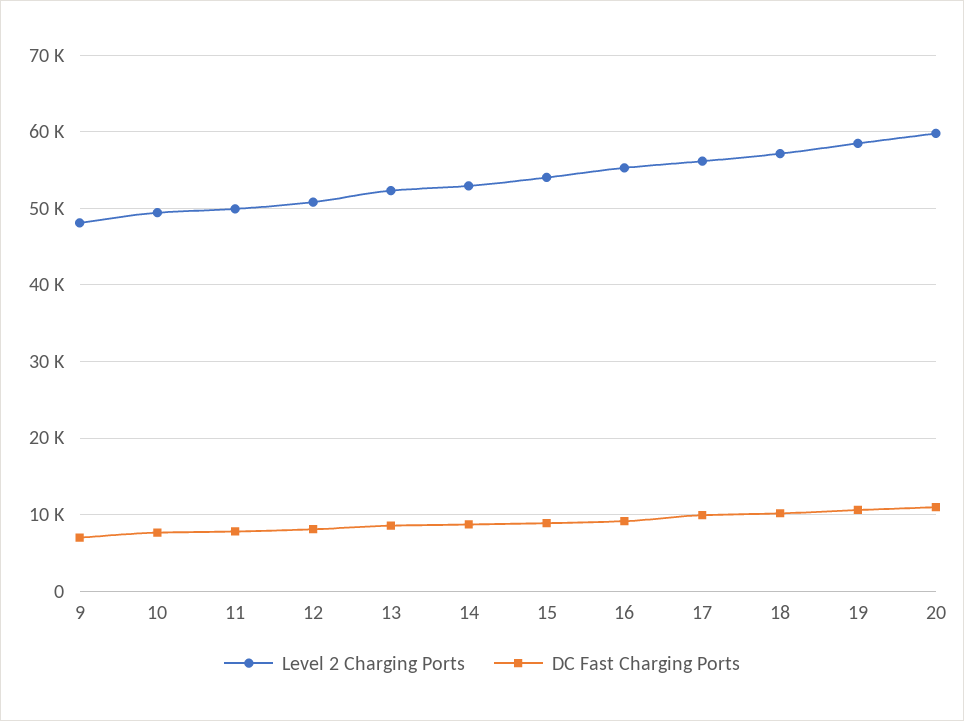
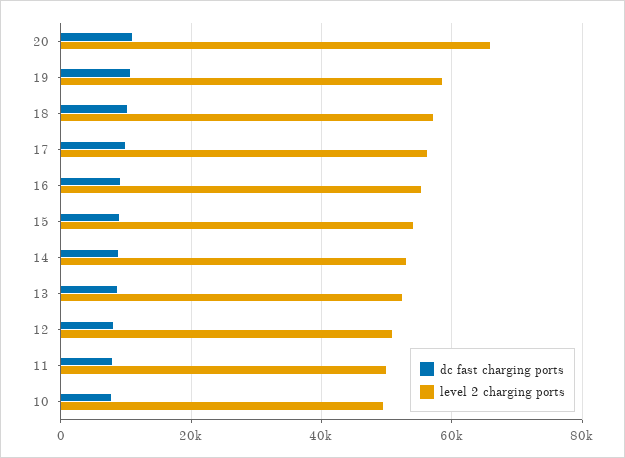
Level 2 Charging Ports, 9: 48000 -> none
DC Fast Charging Ports, 9: 7000 -> none
Level 2 Charging Ports, 20: 60000 -> 66000

